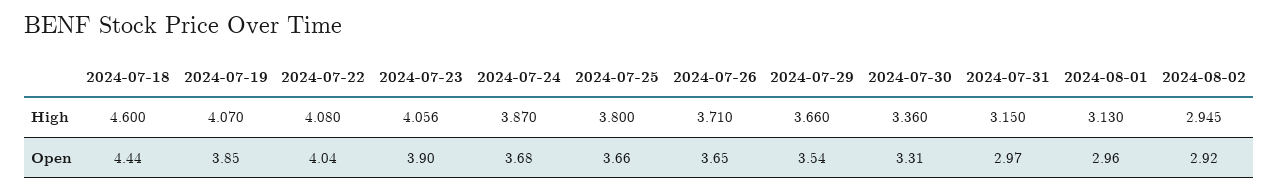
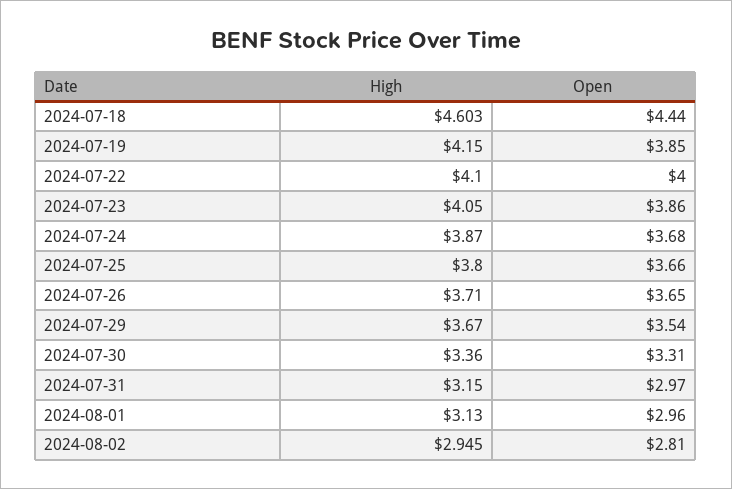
2024-07-18, High: 4.6 -> 4.603
2024-07-19, High: 4.07 -> 4.15
2024-07-22, High: 4.08 -> 4.1
2024-07-23, High: 4.056 -> 4.05
2024-07-29, High: 3.66 -> 3.67
2024-07-22, Open: 4.04 -> 4
2024-07-23, Open: 3.9 -> 3.86
2024-08-02, Open: 2.92 -> 2.81

